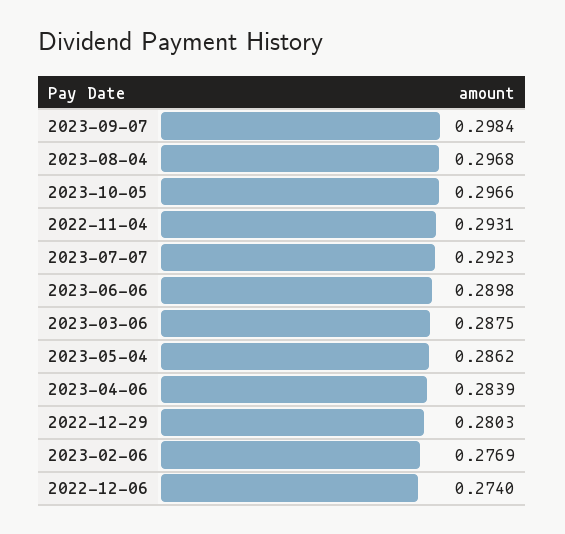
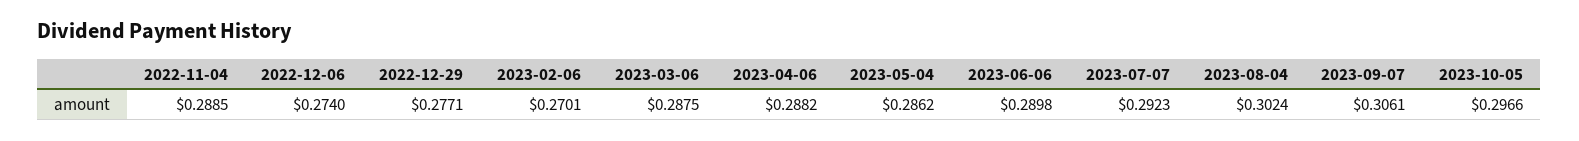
2023-09-07: 0.2984 -> 0.3061
2023-08-04: 0.2968 -> 0.3024
2022-11-04: 0.2931 -> 0.2885
2023-04-06: 0.2839 -> 0.2882
2022-12-29: 0.2803 -> 0.2771
2023-02-06: 0.2769 -> 0.2701

